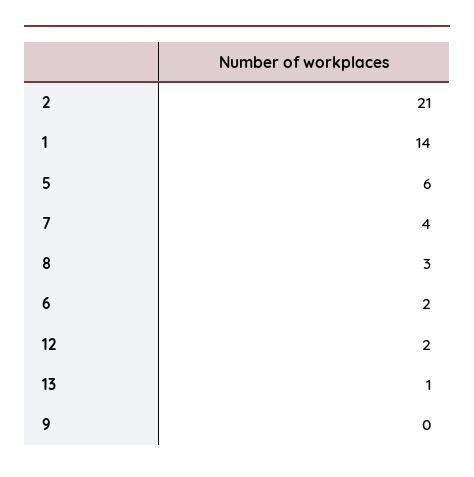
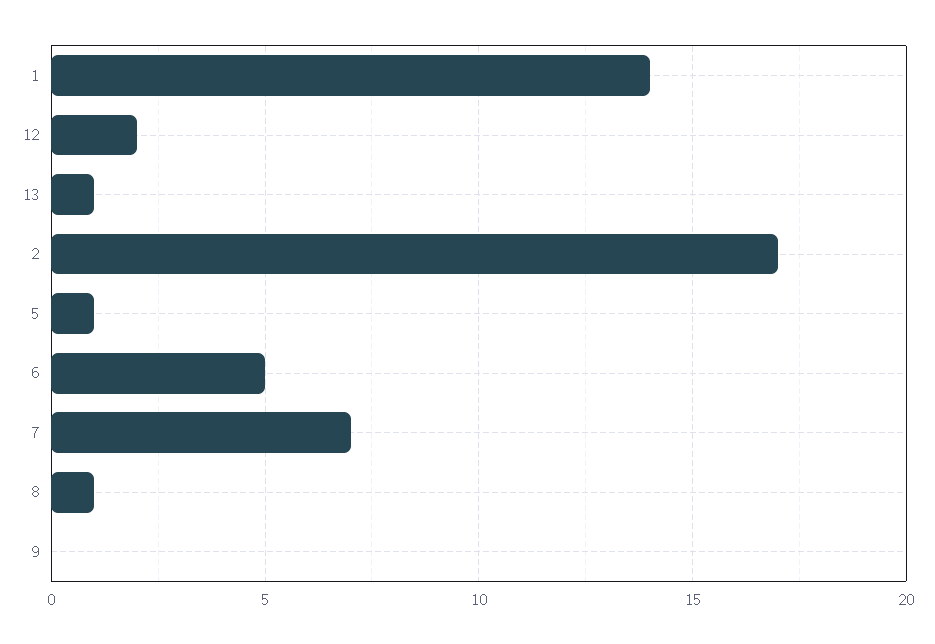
2: 21 -> 17
5: 6 -> 1
7: 4 -> 7
8: 3 -> 1
6: 2 -> 5

